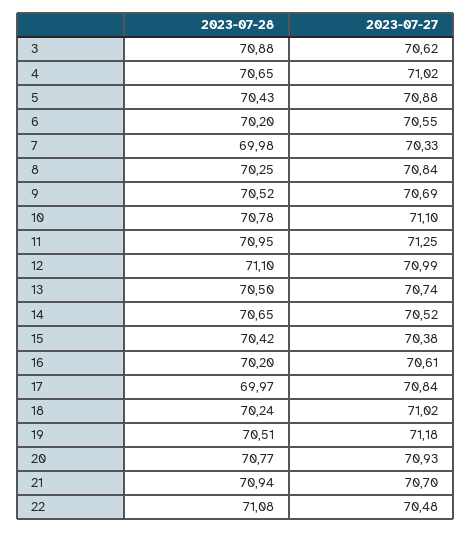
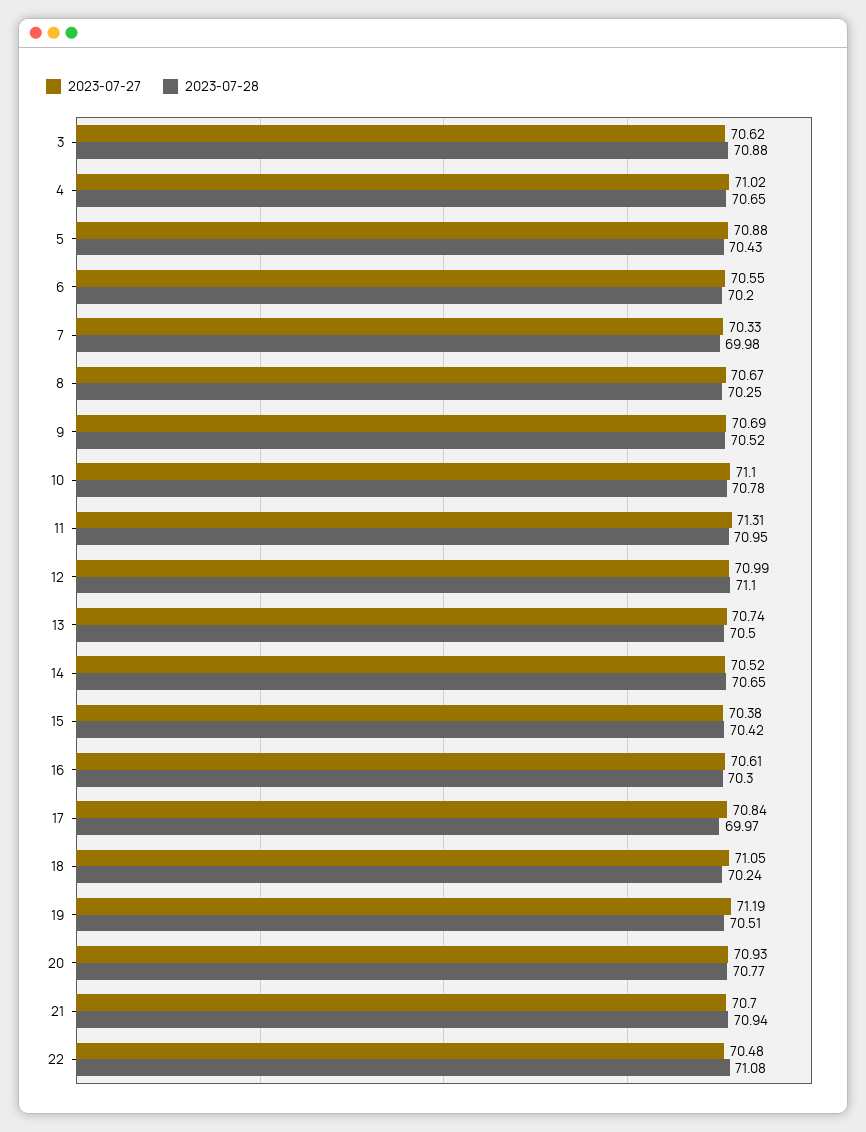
2023-07-27, 8: 70.84 -> 70.67
2023-07-27, 11: 71.25 -> 71.31
2023-07-28, 16: 70.2 -> 70.3
2023-07-27, 18: 71.02 -> 71.05
2023-07-27, 19: 71.18 -> 71.19

